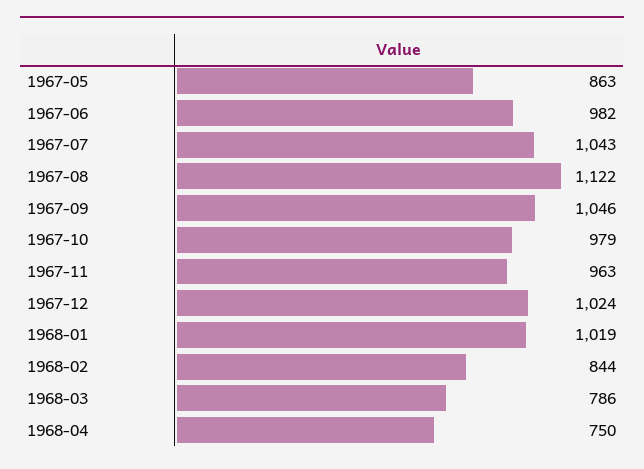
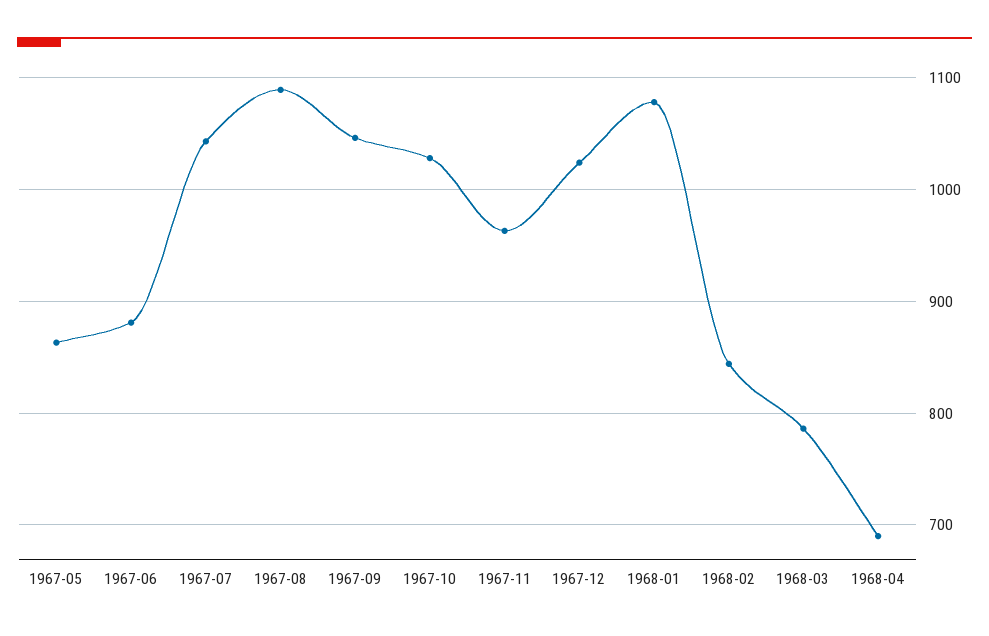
1967-06: 982 -> 880
1967-08: 1122 -> 1090
1967-10: 979 -> 1030
1968-01: 1019 -> 1080
1968-04: 750 -> 690

